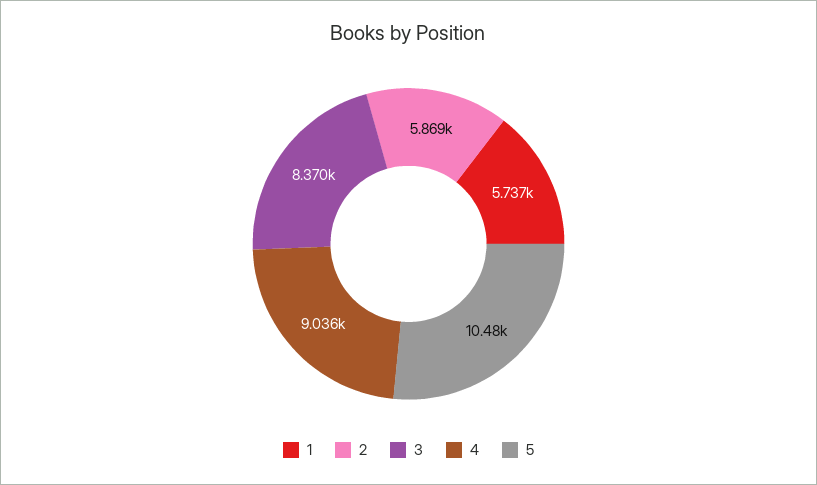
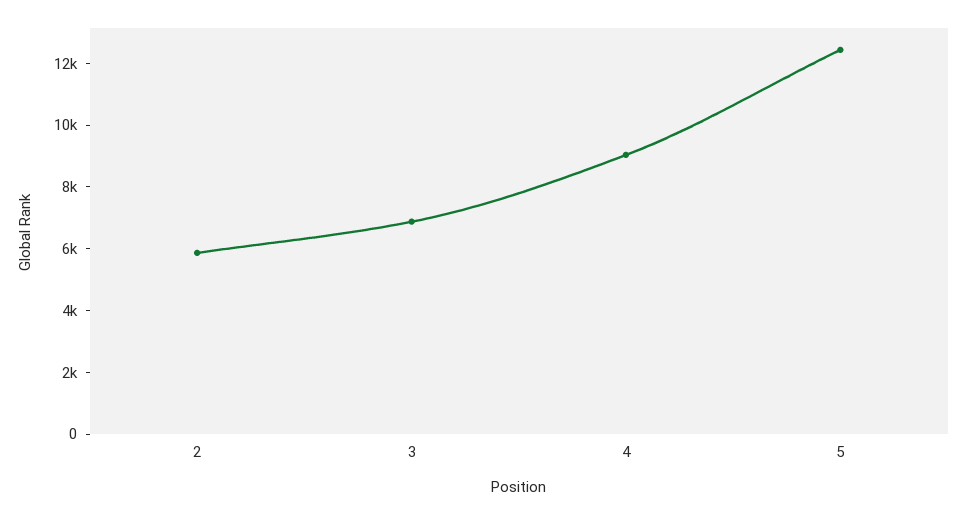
1: 5737 -> none
3: 8370 -> 7000
5: 10480 -> 12500

